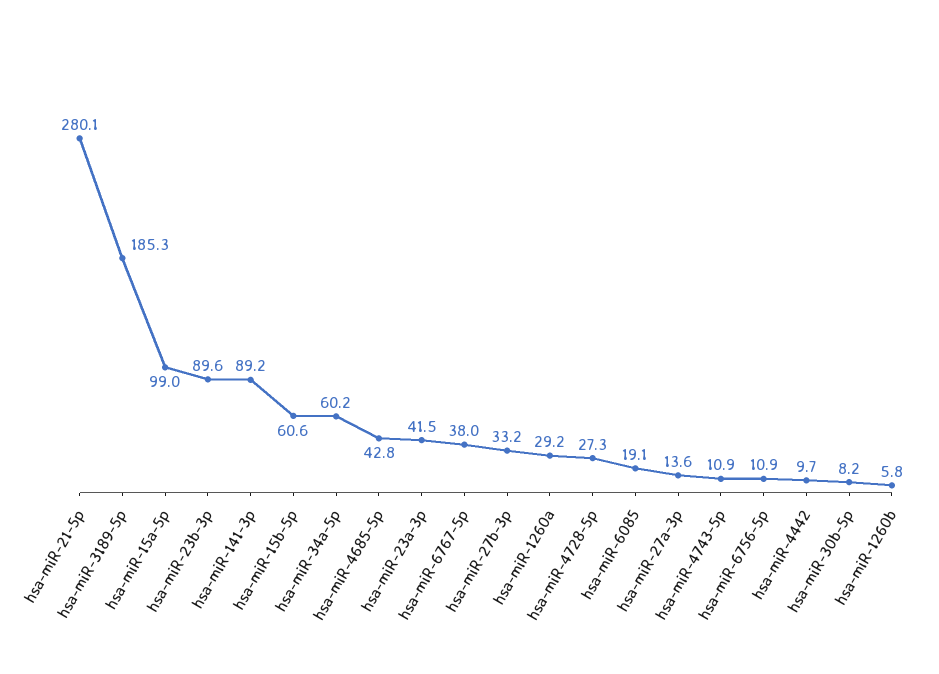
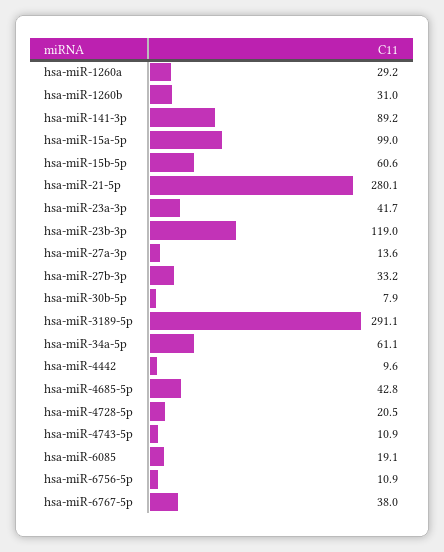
hsa-miR-3189-5p: 185.3 -> 291.1
hsa-miR-23b-3p: 89.6 -> 119
hsa-miR-34a-5p: 60.2 -> 61.1
hsa-miR-23a-3p: 41.5 -> 41.7
hsa-miR-4728-5p: 27.3 -> 20.5
hsa-miR-4442: 9.7 -> 9.6
hsa-miR-30b-5p: 8.2 -> 7.9
hsa-miR-1260b: 5.8 -> 31

